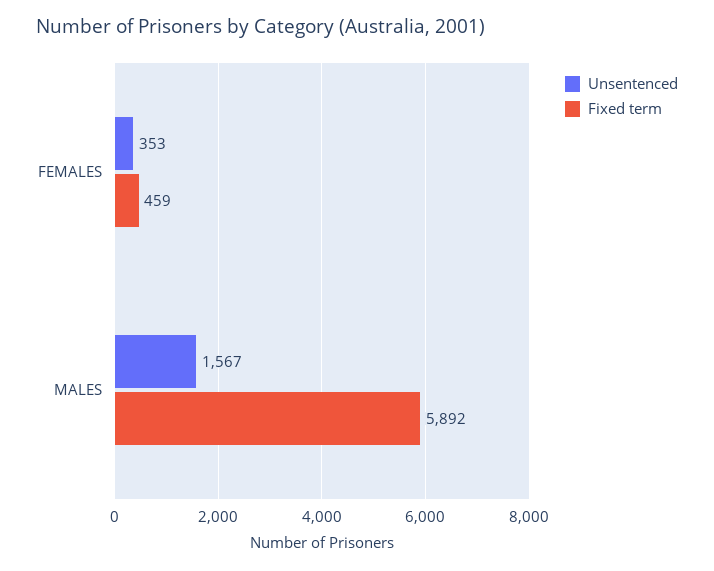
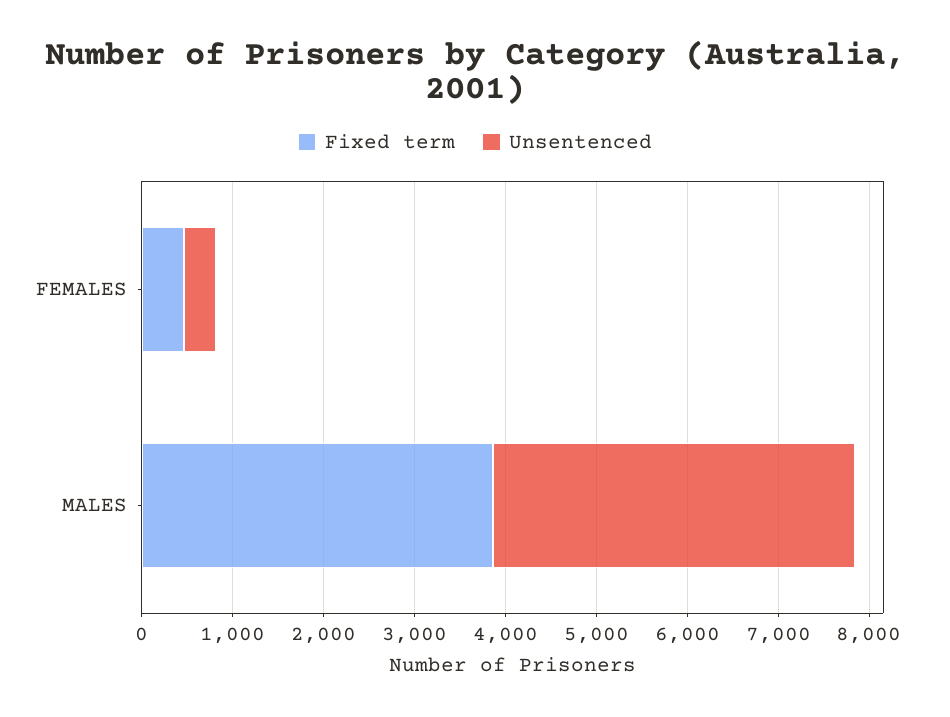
Unsentenced, MALES: 1567 -> 4000
Fixed term, MALES: 5892 -> 3800

